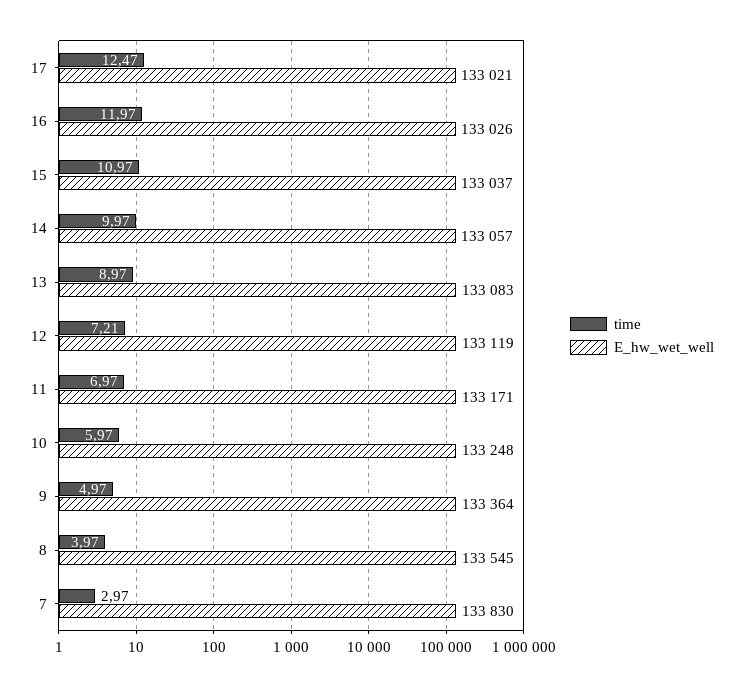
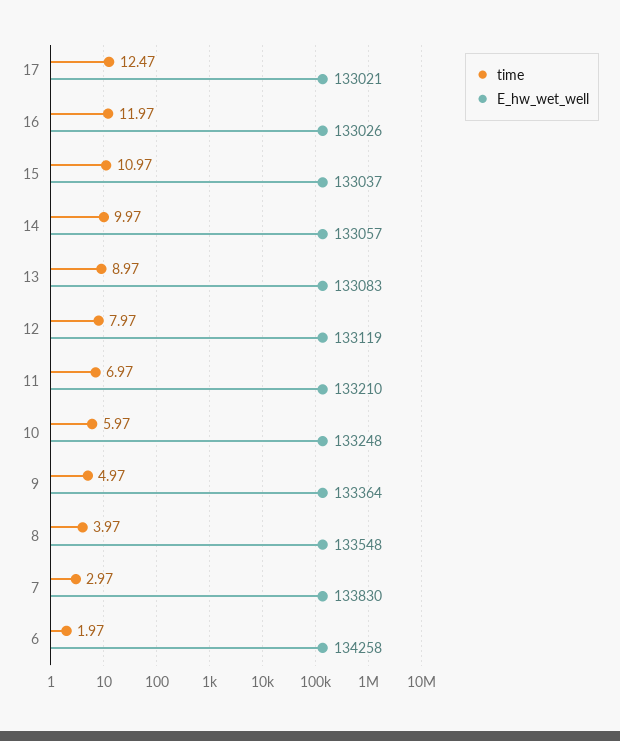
time, 12: 7.21 -> 7.97
E_hw_wet_well, 11: 133171 -> 133210
E_hw_wet_well, 8: 133545 -> 133548
time, 6: none -> 1.97
E_hw_wet_well, 6: none -> 134258

